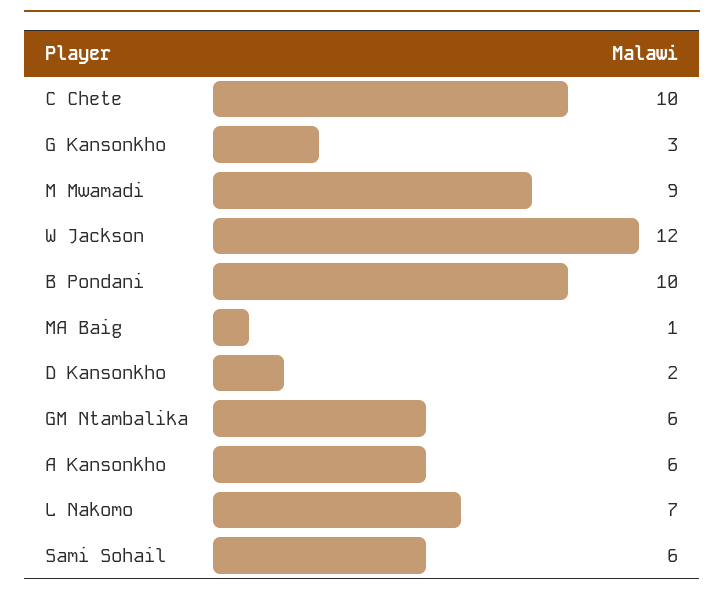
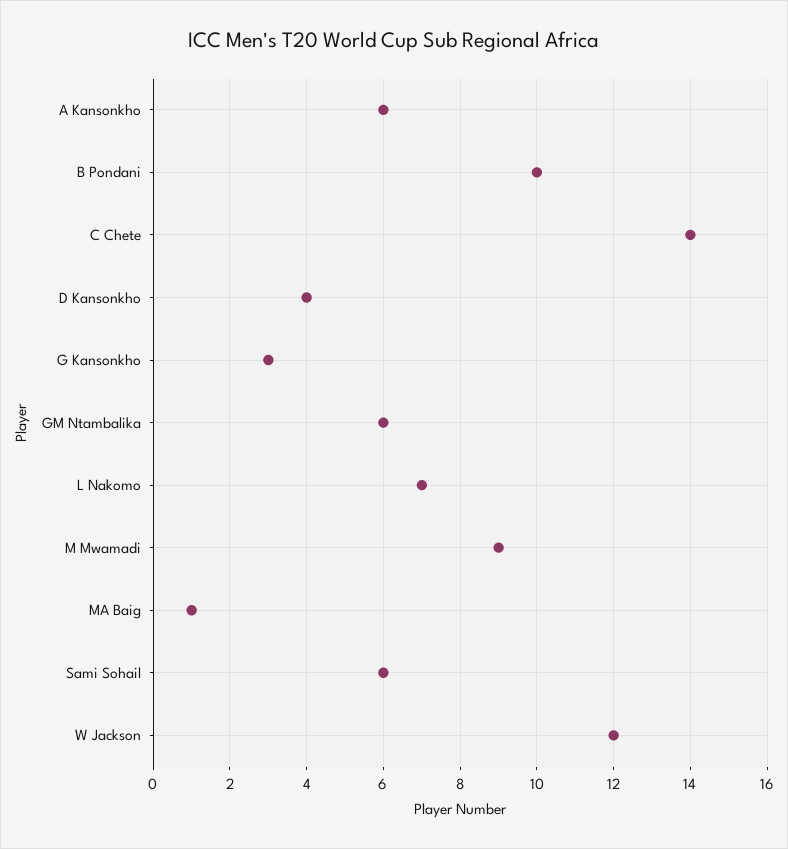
C Chete: 10 -> 14
D Kansonkho: 2 -> 4

